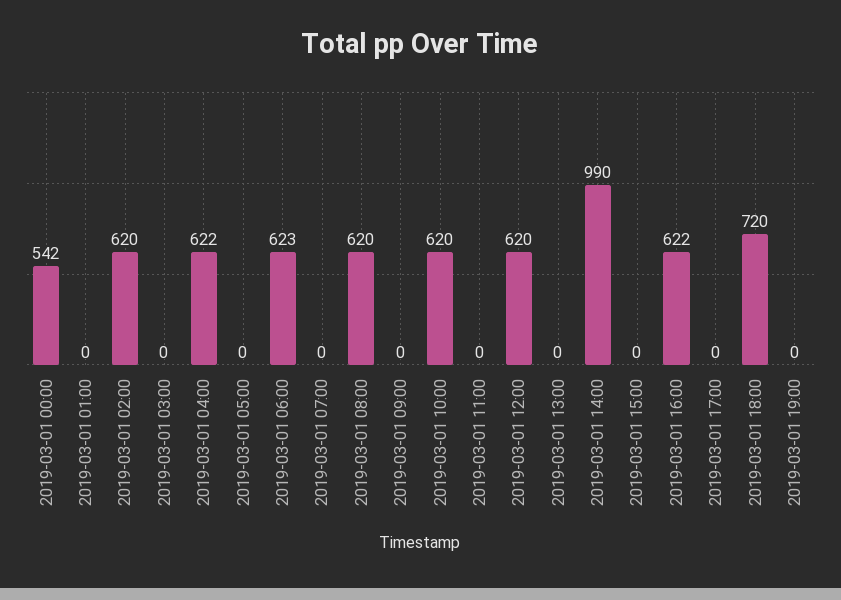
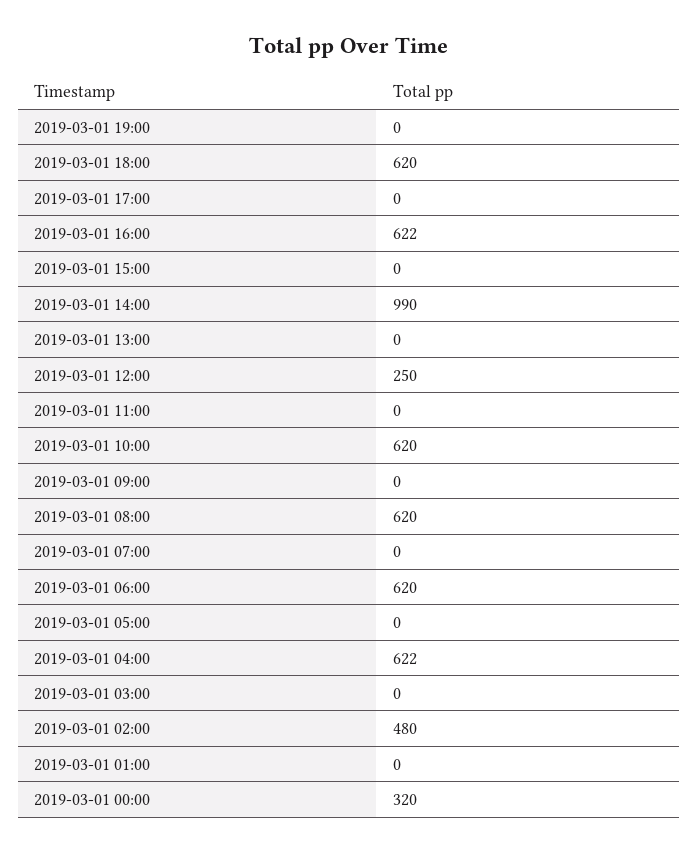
2019-03-01 00:00: 542 -> 320
2019-03-01 02:00: 620 -> 480
2019-03-01 06:00: 623 -> 620
2019-03-01 12:00: 620 -> 250
2019-03-01 18:00: 720 -> 620

